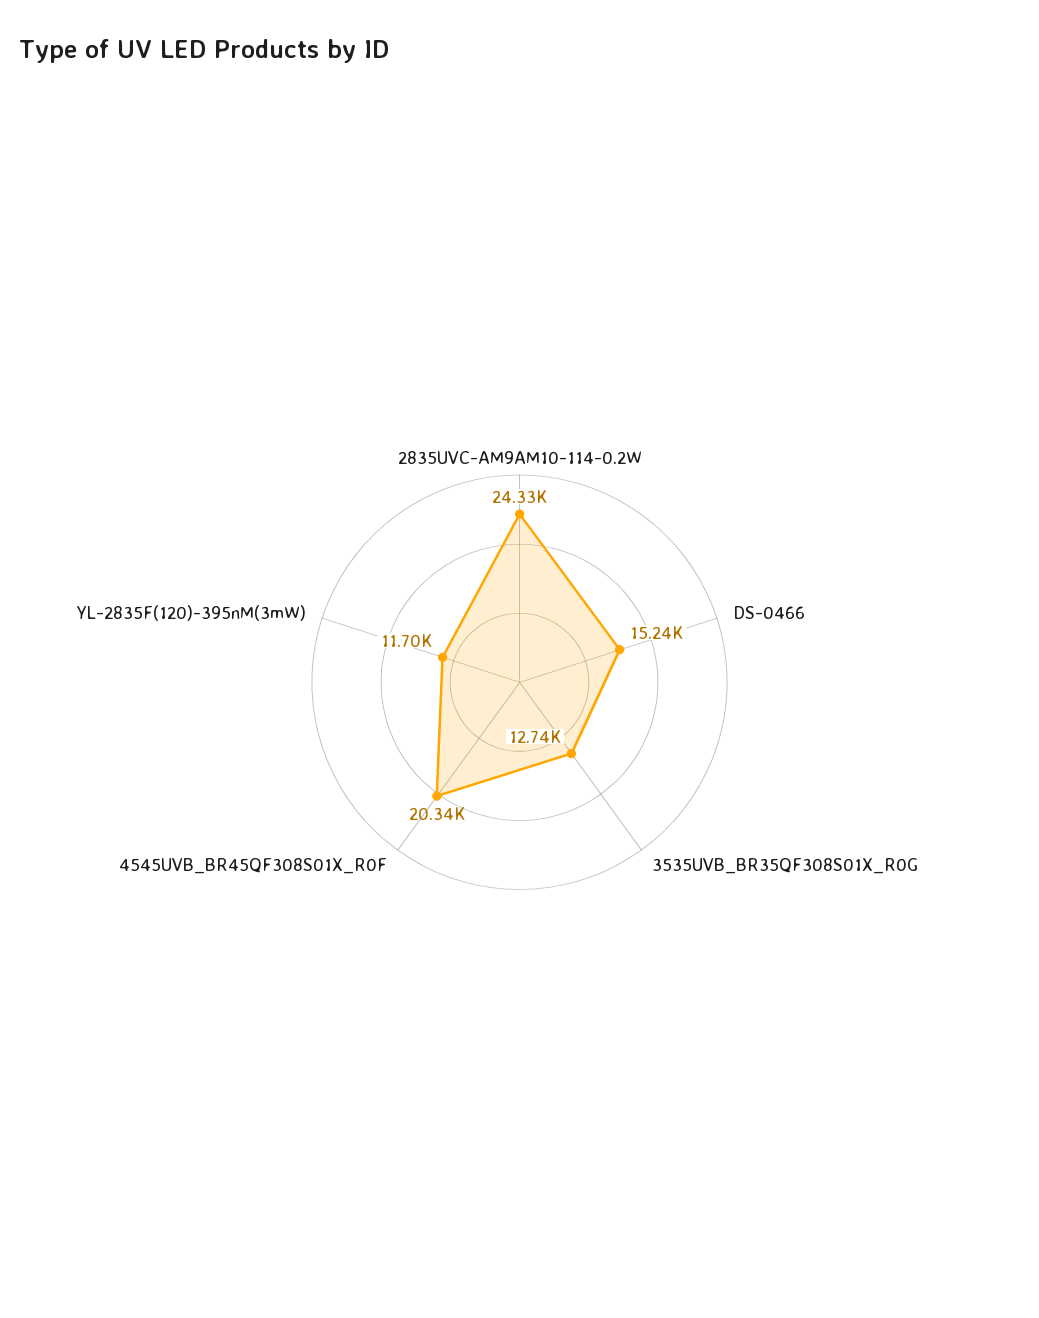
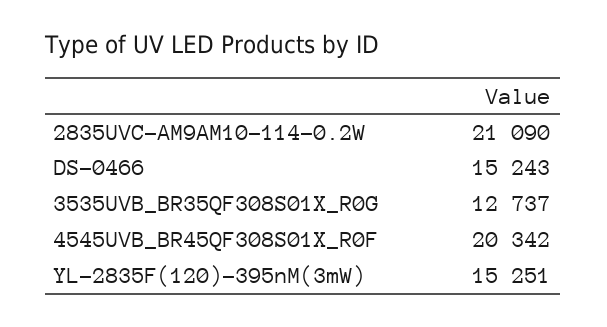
2835UVC-AM9AM10-114-0.2W: 24330 -> 21090
YL-2835F(120)-395nM(3mW): 11700 -> 15251

